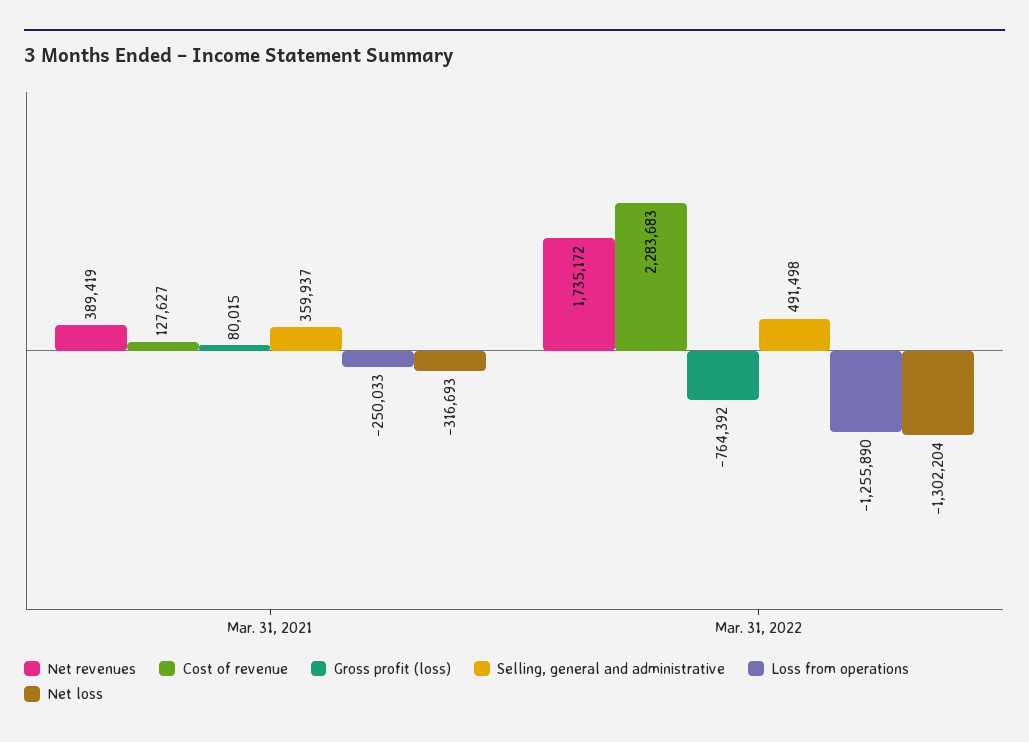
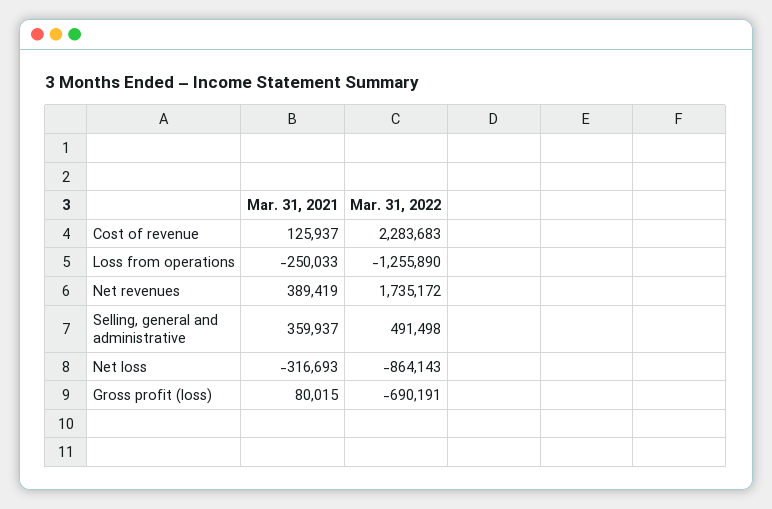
Cost of revenue, Mar. 31, 2021: 127627 -> 125937
Gross profit (loss), Mar. 31, 2022: -764392 -> -690191
Net loss, Mar. 31, 2022: -1302204 -> -864143

